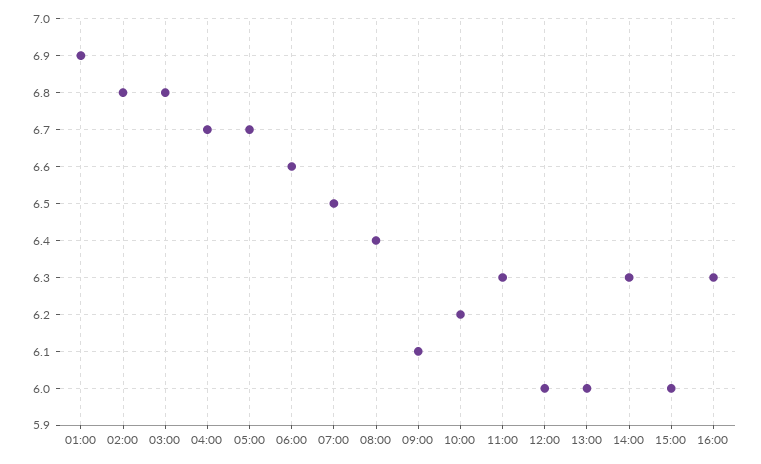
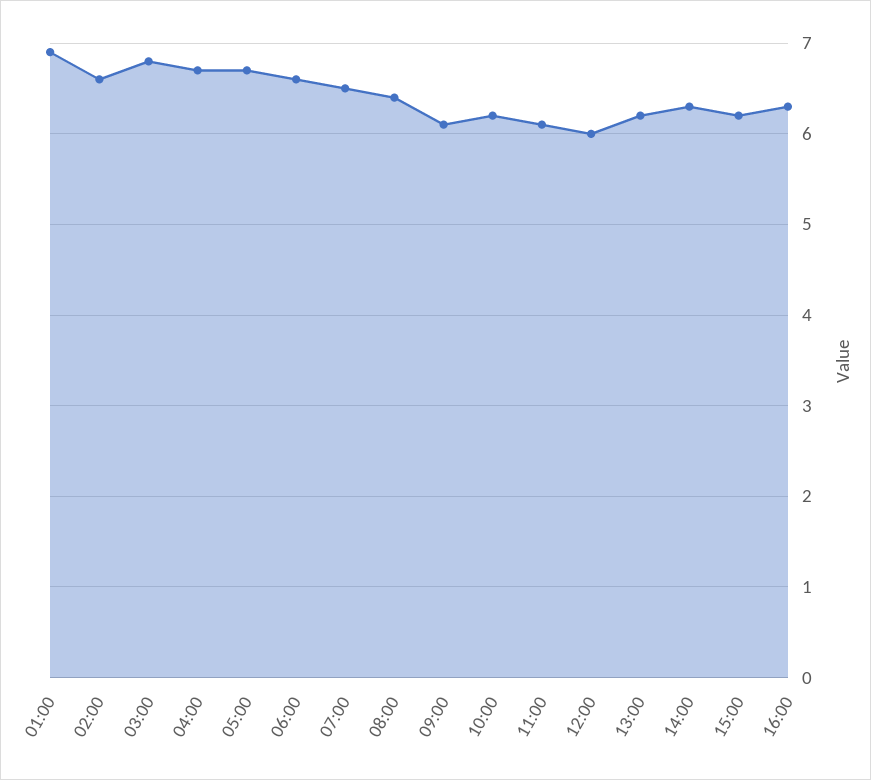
02:00: 6.8 -> 6.6
11:00: 6.3 -> 6.1
13:00: 6 -> 6.2
15:00: 6 -> 6.2

